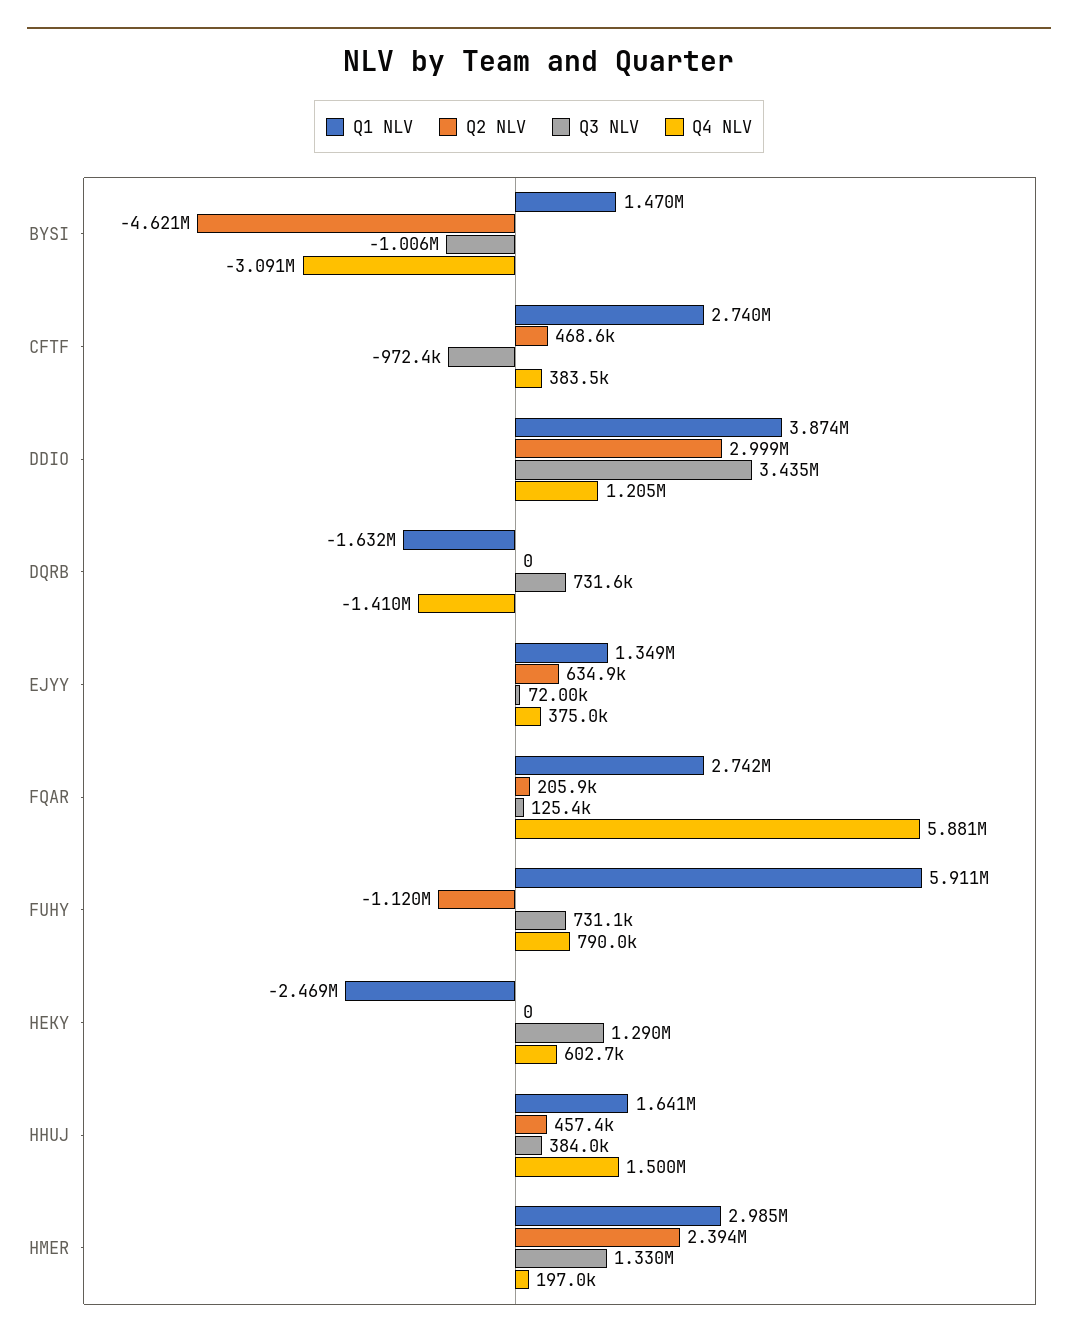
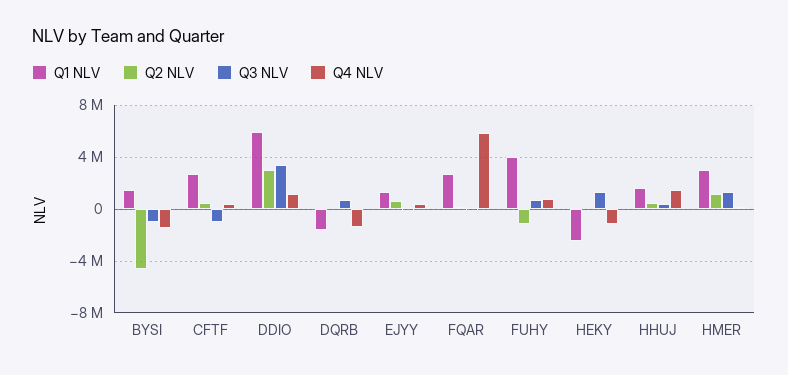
Q4 NLV, BYSI: -3091000 -> -1500000
Q1 NLV, DDIO: 3874000 -> 6000000
Q1 NLV, FUHY: 5911000 -> 4000000
Q4 NLV, HEKY: 602700 -> -1000000
Q2 NLV, HMER: 2394000 -> 1000000

